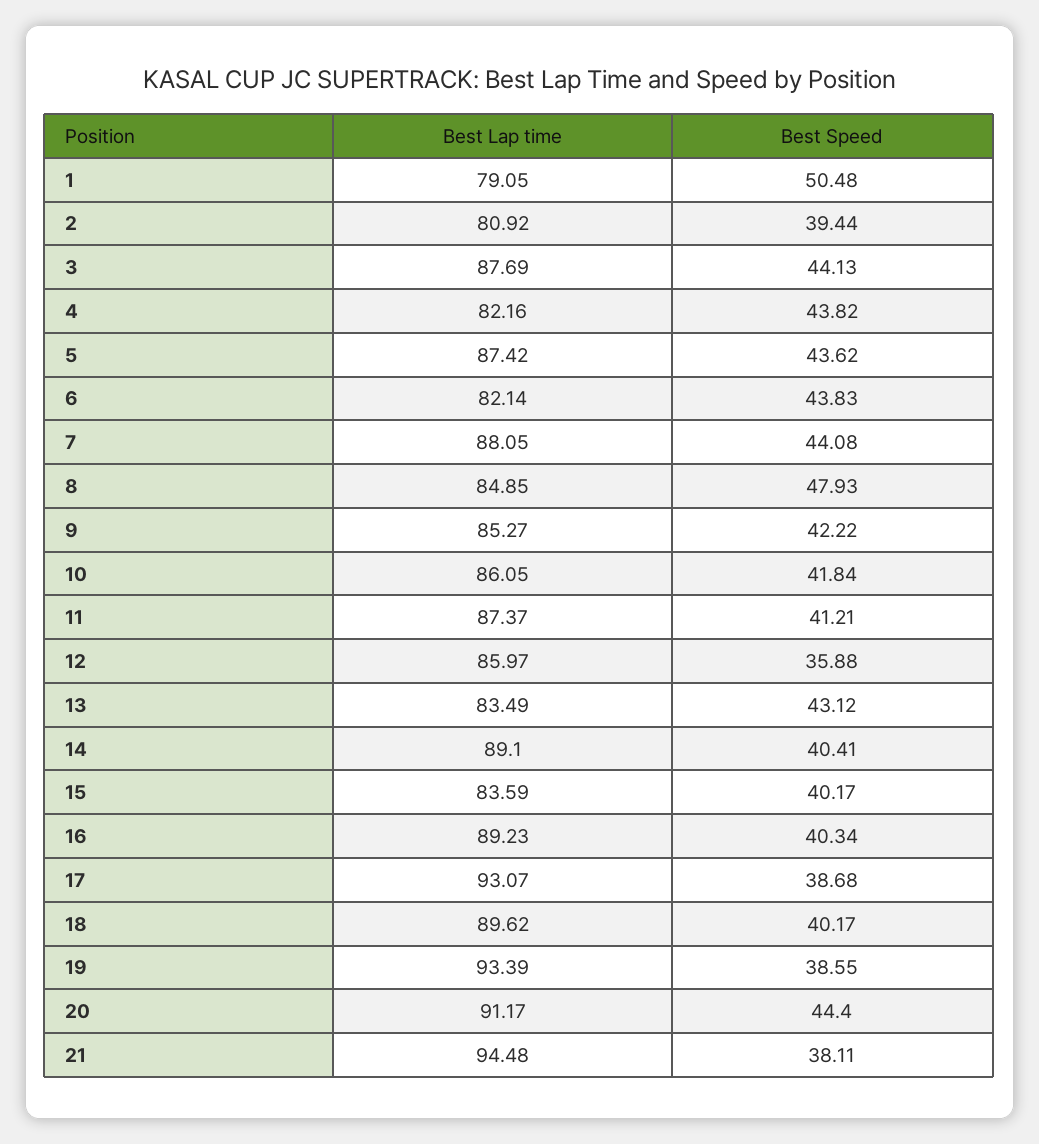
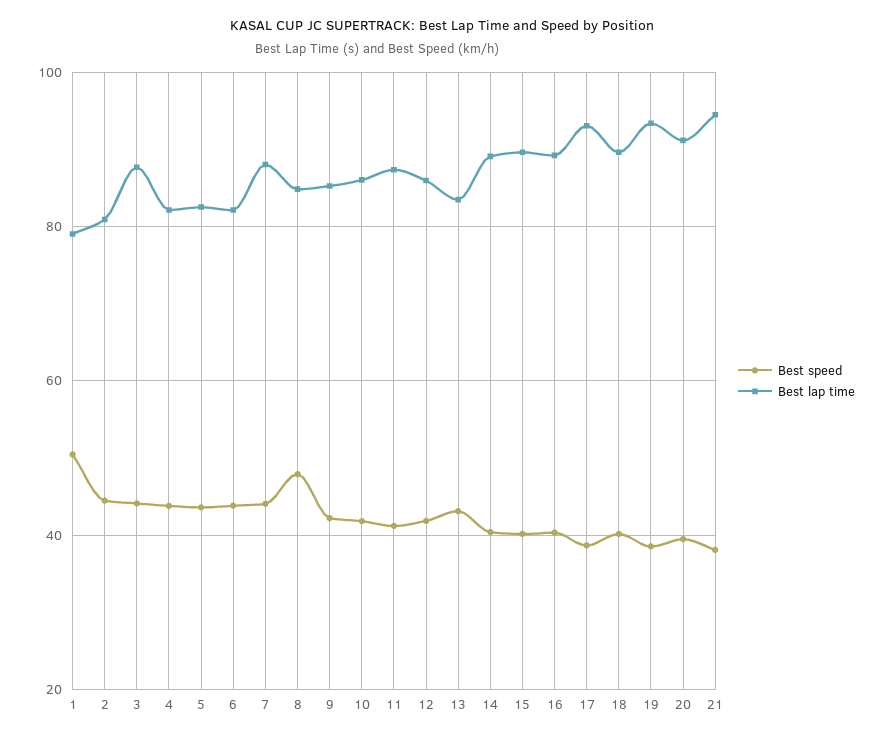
Best Speed, 2: 39.44 -> 44
Best Lap time, 5: 87.42 -> 82
Best Speed, 12: 35.88 -> 42
Best Lap time, 15: 83.59 -> 90
Best Speed, 20: 44.4 -> 40

